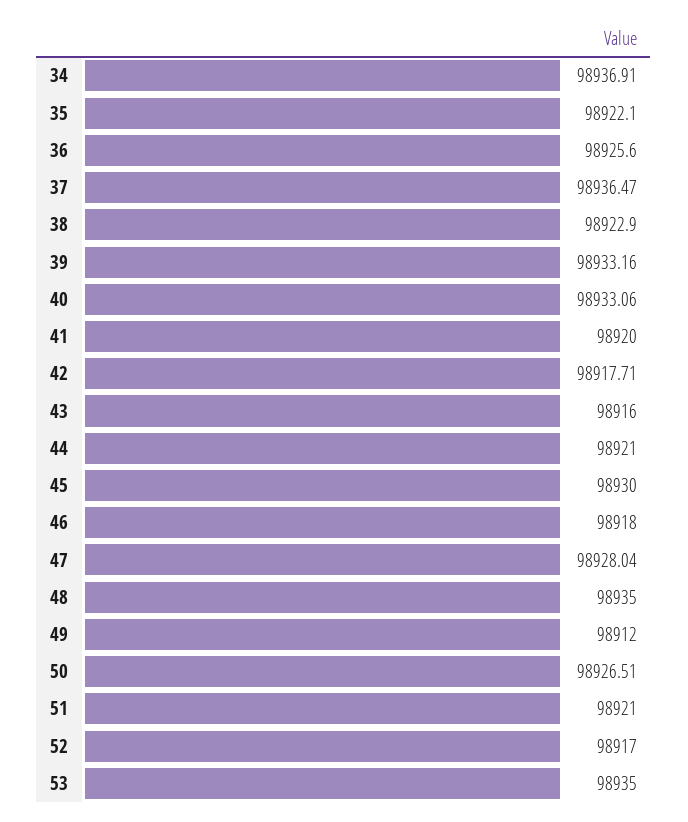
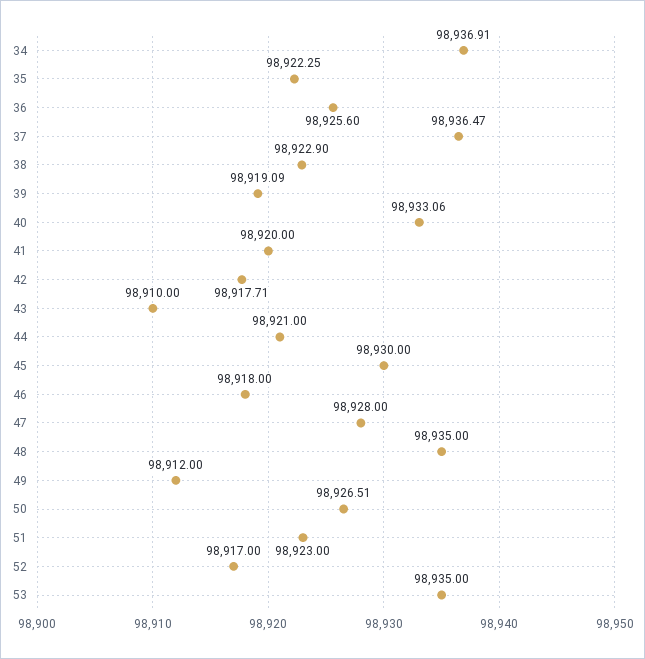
35: 98922.1 -> 98922.25
39: 98933.16 -> 98919.09
43: 98916 -> 98910
47: 98928.04 -> 98928
51: 98921 -> 98923

